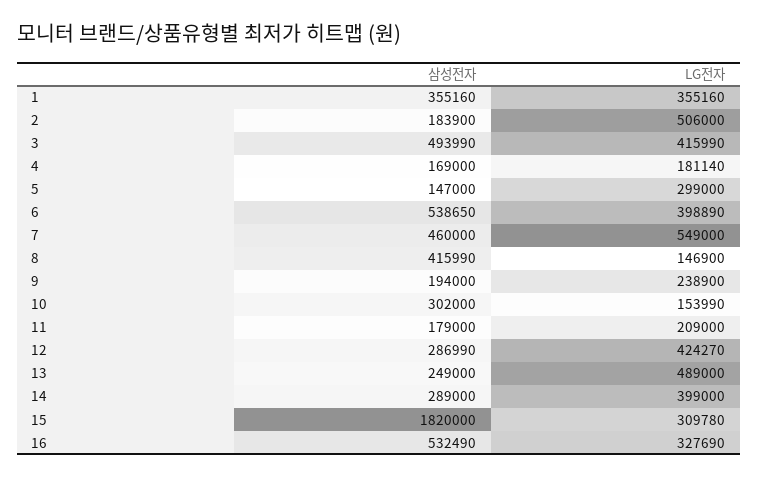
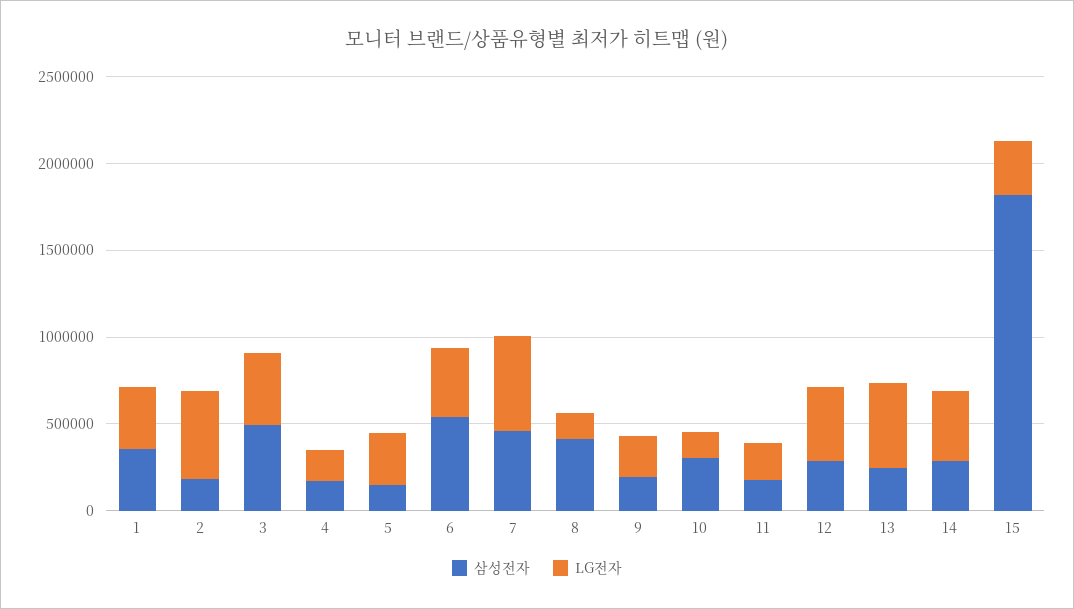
삼성전자, 16: 532490 -> none
LG전자, 16: 327690 -> none

